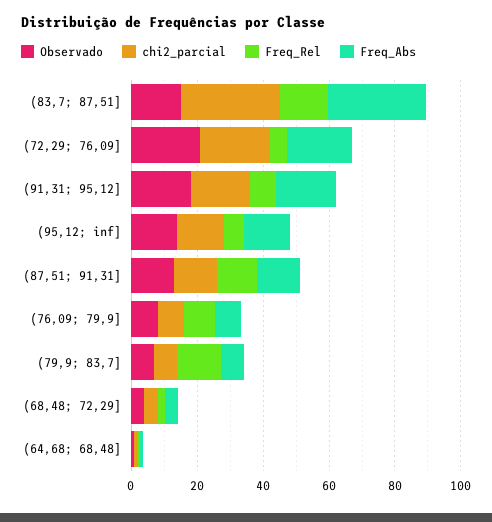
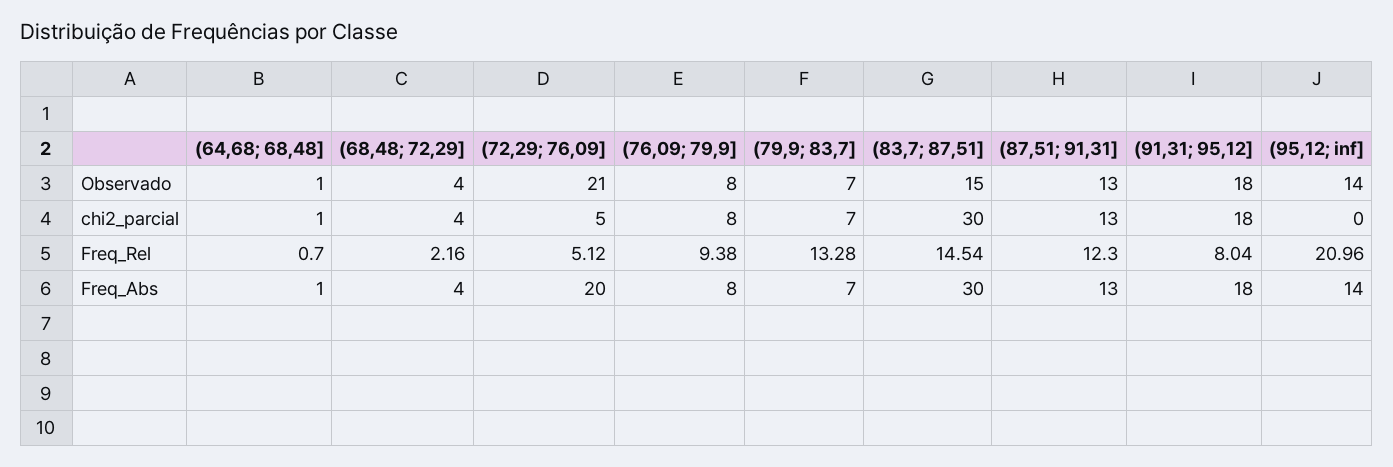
chi2_parcial, (72,29; 76,09]: 20 -> 5
chi2_parcial, (95,12; inf]: 15 -> 0
Freq_Rel, (95,12; inf]: 5 -> 20.96

